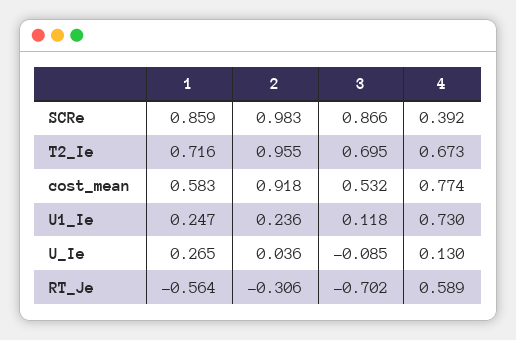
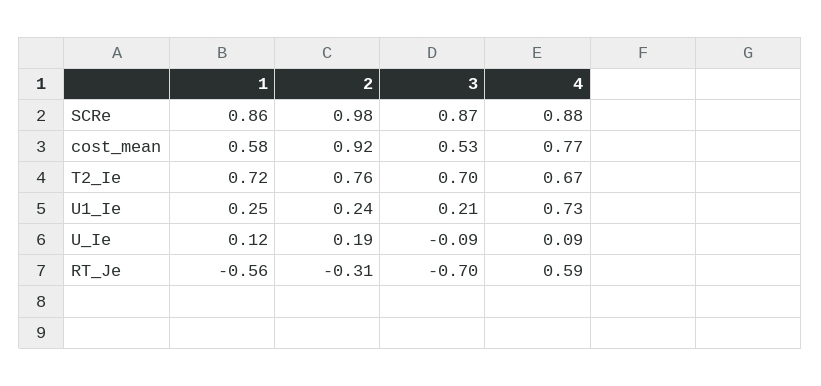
4, SCRe: 0.392 -> 0.88
2, T2_Ie: 0.955 -> 0.76
3, U1_Ie: 0.118 -> 0.21
1, U_Ie: 0.265 -> 0.12
2, U_Ie: 0.036 -> 0.19
4, U_Ie: 0.13 -> 0.09

